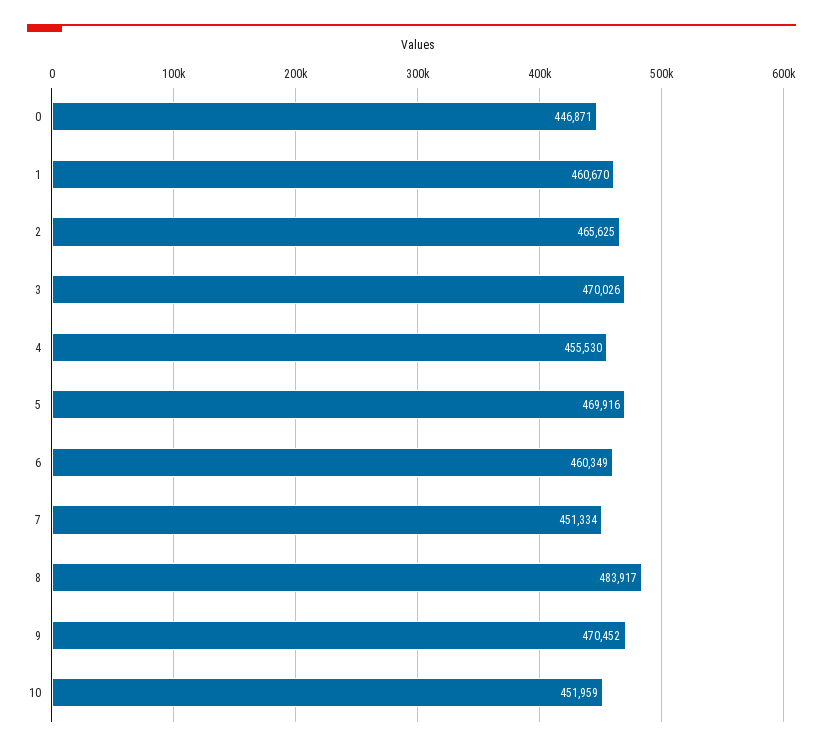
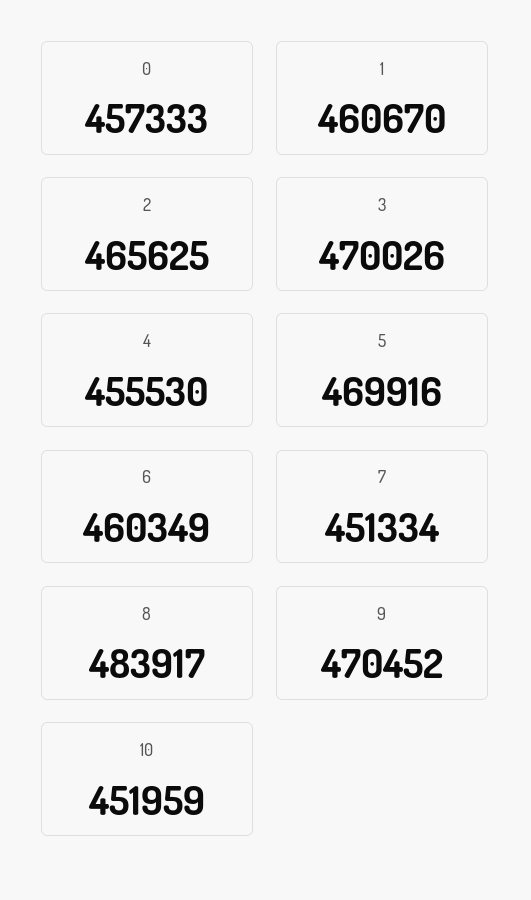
0: 446871 -> 457333

